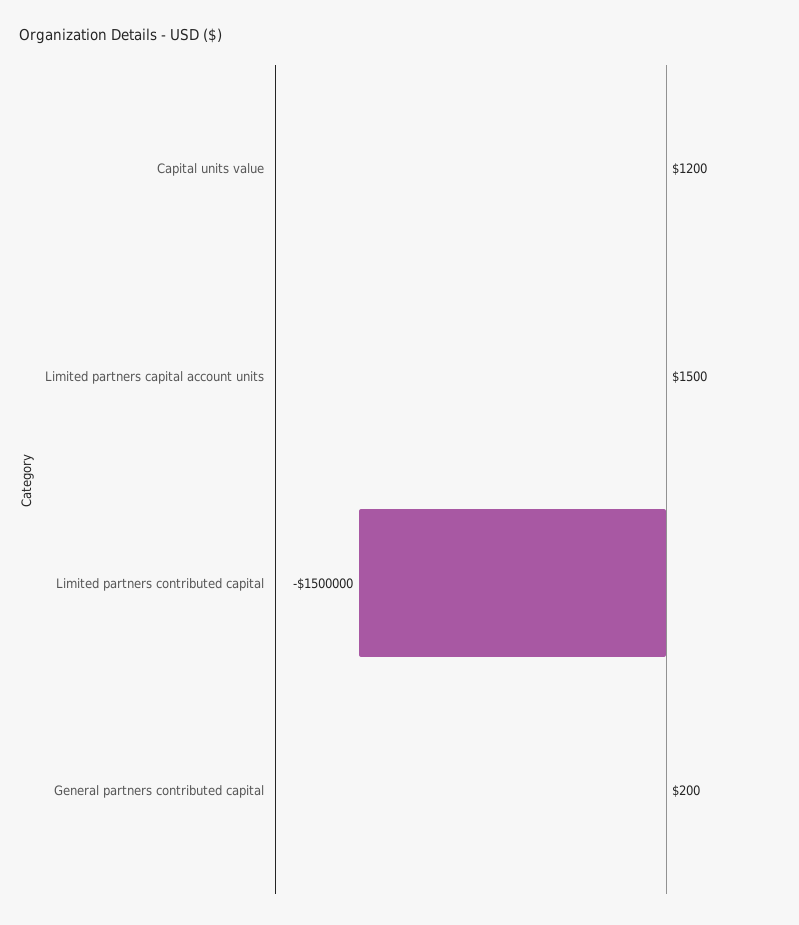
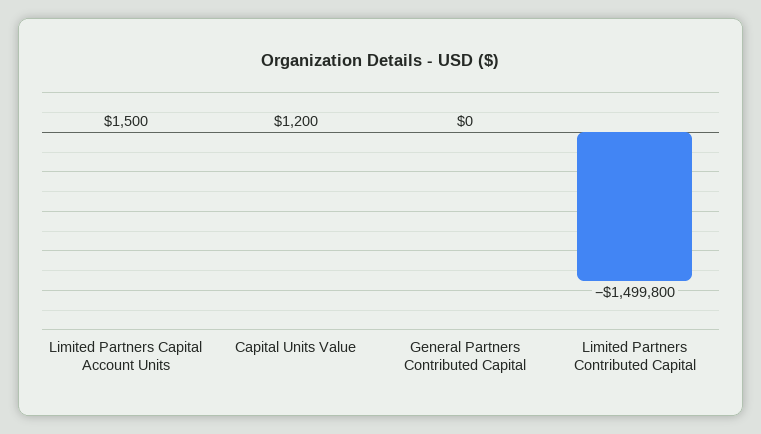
Limited partners contributed capital: -1500000 -> -1499800
General partners contributed capital: 200 -> 0

